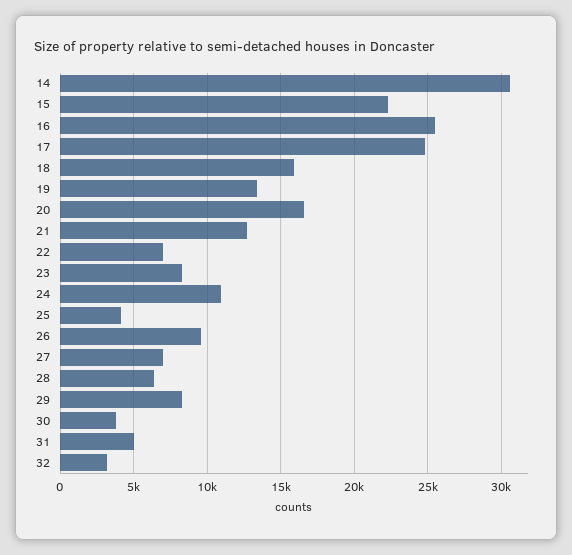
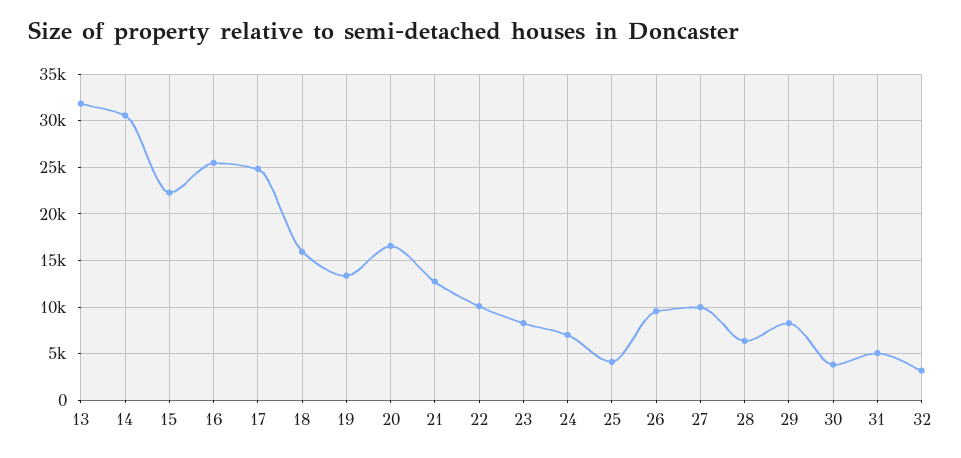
22: 7000 -> 10000
24: 11000 -> 7000
27: 7000 -> 10000
13: none -> 32000

